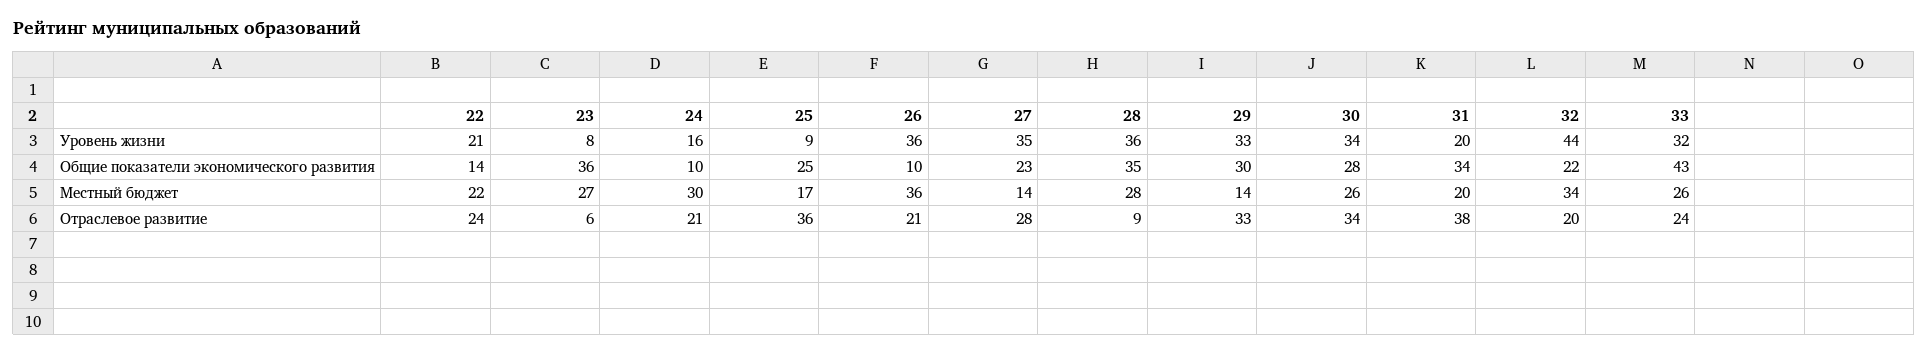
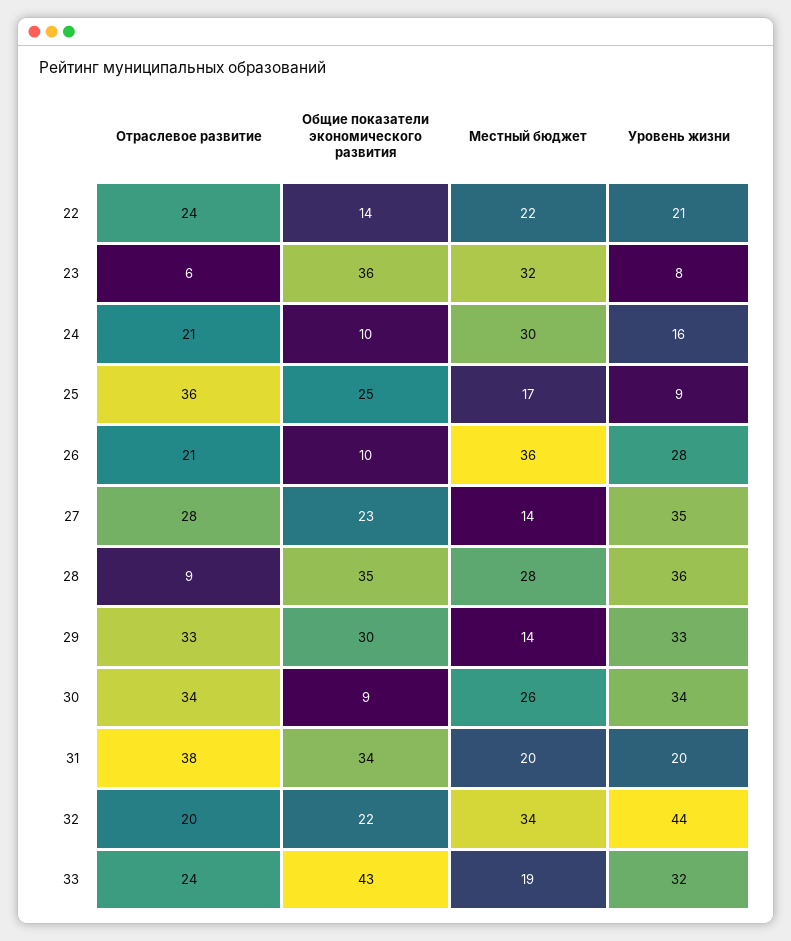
26, Уровень жизни: 36 -> 28
30, Общие показатели экономического развития: 28 -> 9
23, Местный бюджет: 27 -> 32
33, Местный бюджет: 26 -> 19

